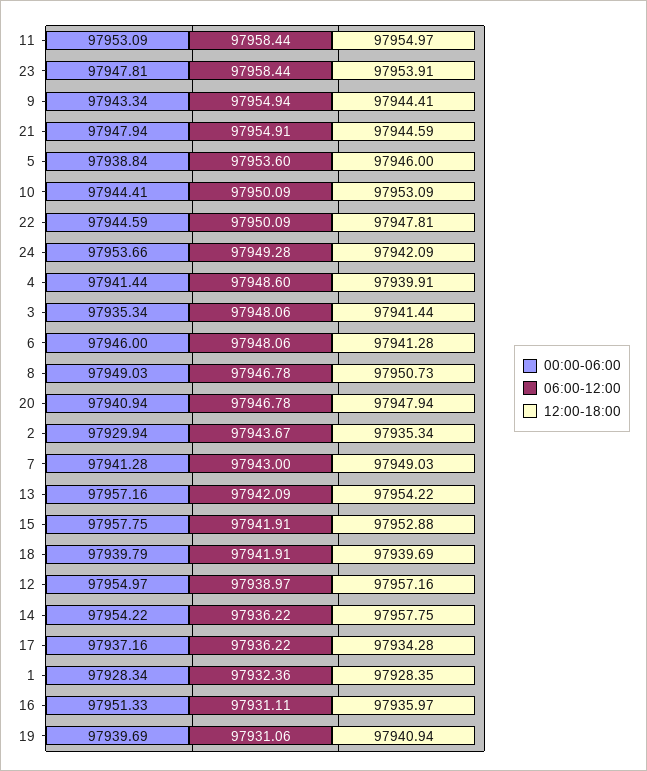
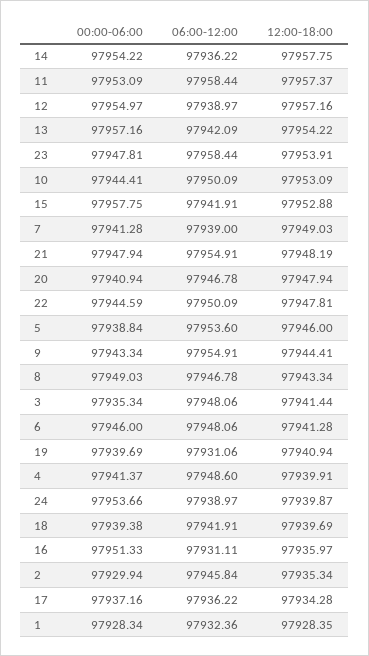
12:00-18:00, 11: 97954.97 -> 97957.37
06:00-12:00, 9: 97954.94 -> 97954.91
12:00-18:00, 21: 97944.59 -> 97948.19
06:00-12:00, 24: 97949.28 -> 97938.97
12:00-18:00, 24: 97942.09 -> 97939.87
00:00-06:00, 4: 97941.44 -> 97941.37
12:00-18:00, 8: 97950.73 -> 97943.34
06:00-12:00, 2: 97943.67 -> 97945.84
06:00-12:00, 7: 97943 -> 97939
00:00-06:00, 18: 97939.79 -> 97939.38

